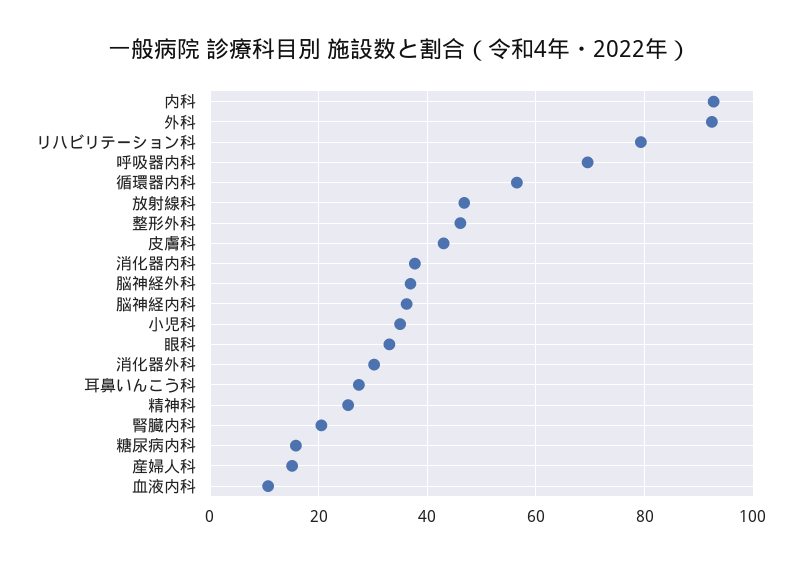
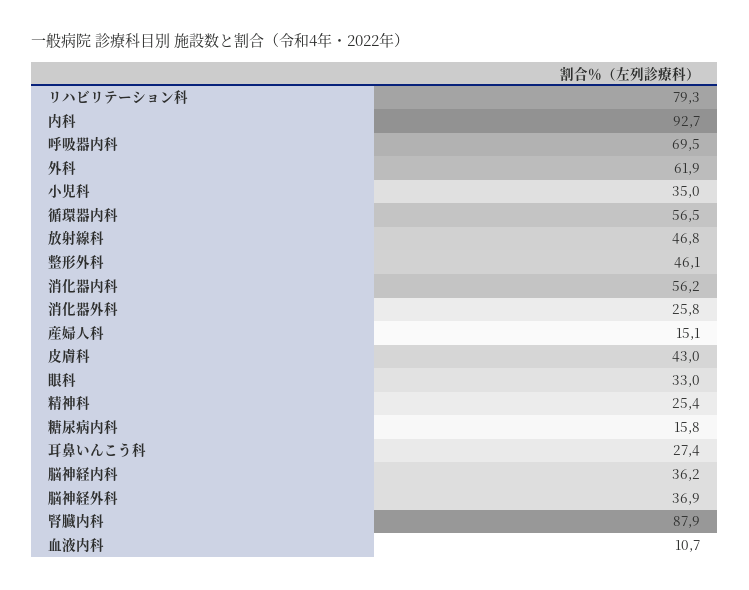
外科: 92 -> 61.9
消化器内科: 38 -> 56.2
消化器外科: 30 -> 25.8
腎臓内科: 20 -> 87.9

